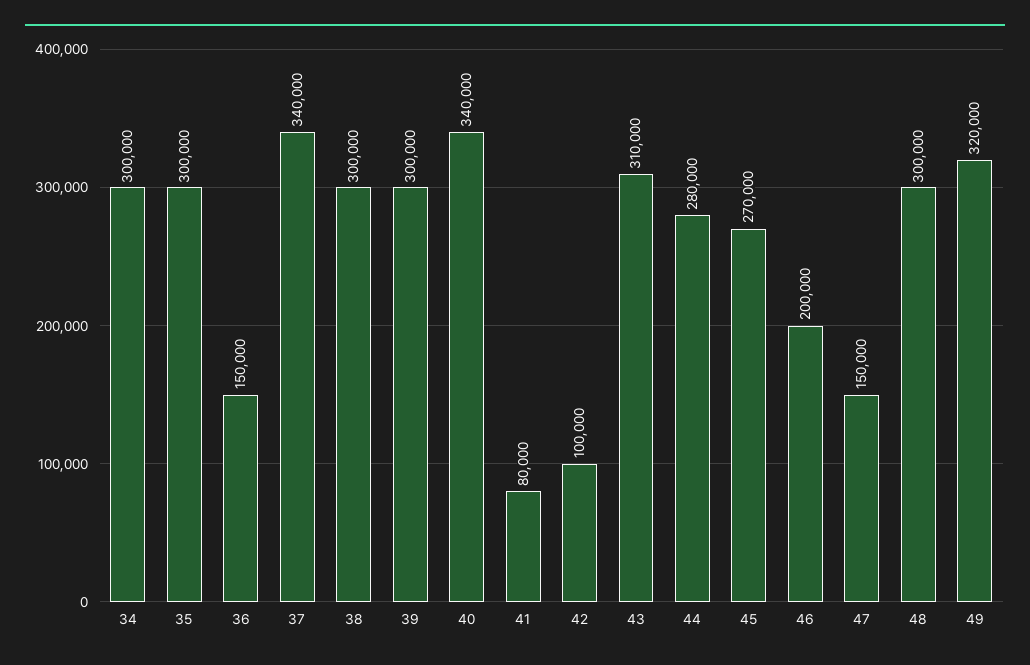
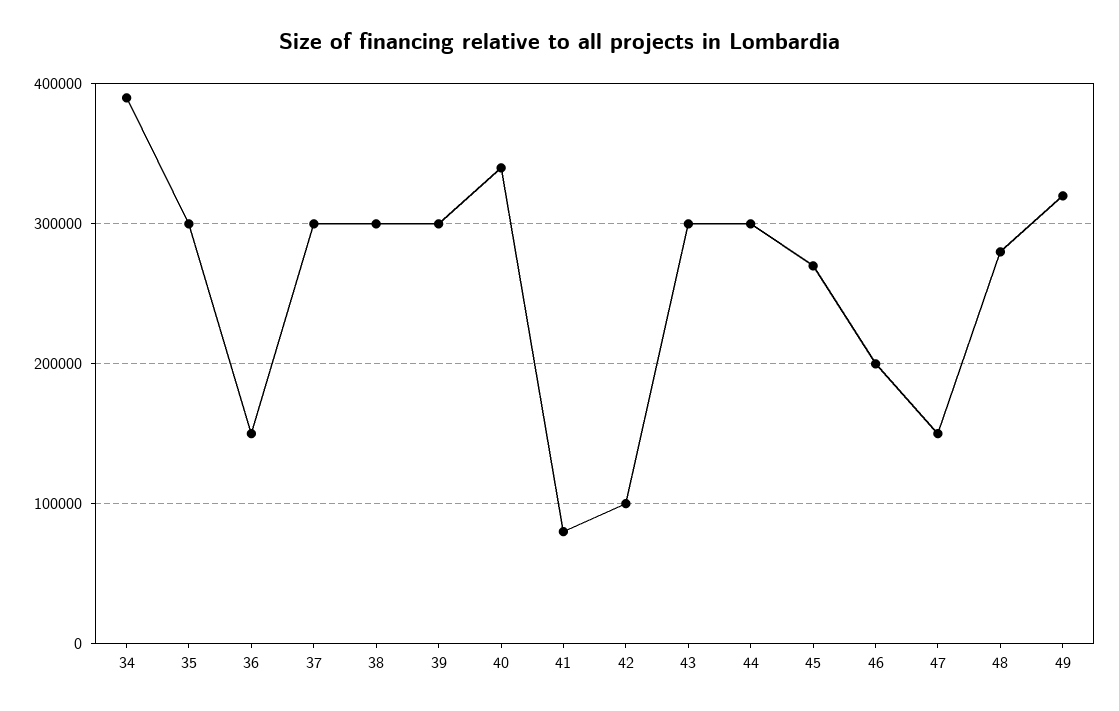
34: 300000 -> 390000
37: 340000 -> 300000
43: 310000 -> 300000
44: 280000 -> 300000
48: 300000 -> 280000

